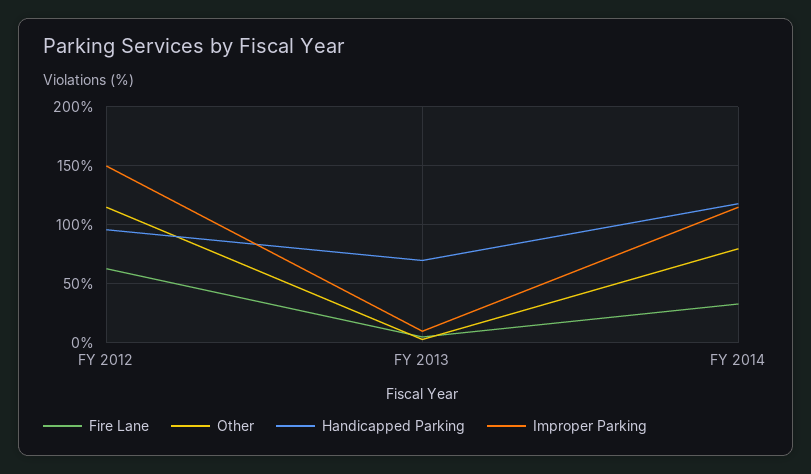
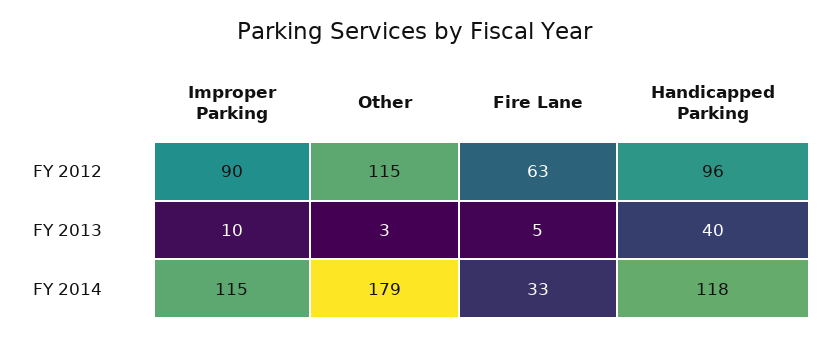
Improper Parking, FY 2012: 150 -> 90
Handicapped Parking, FY 2013: 70 -> 40
Other, FY 2014: 80 -> 179

